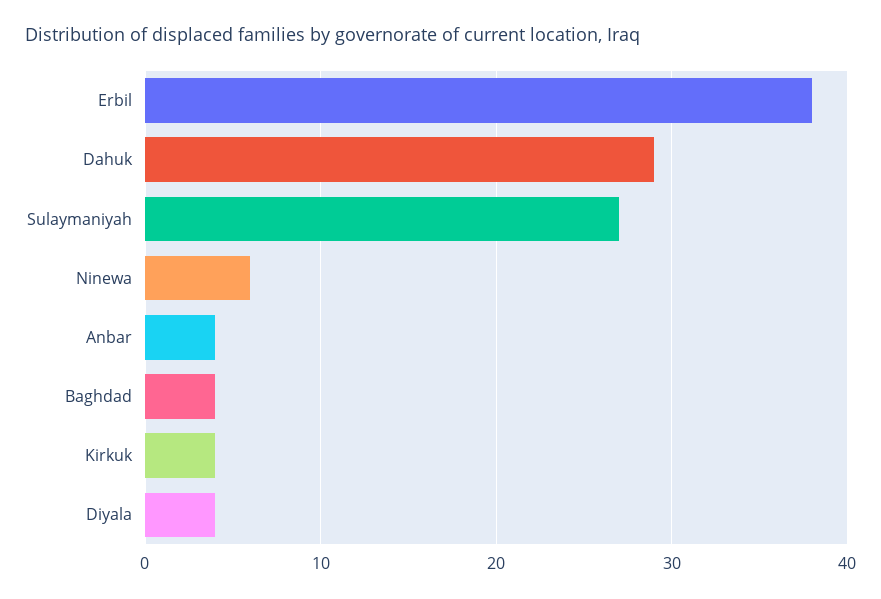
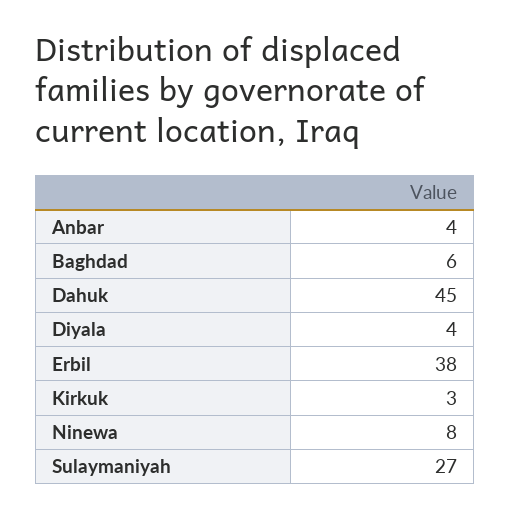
Dahuk: 29 -> 45
Ninewa: 6 -> 8
Baghdad: 4 -> 6
Kirkuk: 4 -> 3

